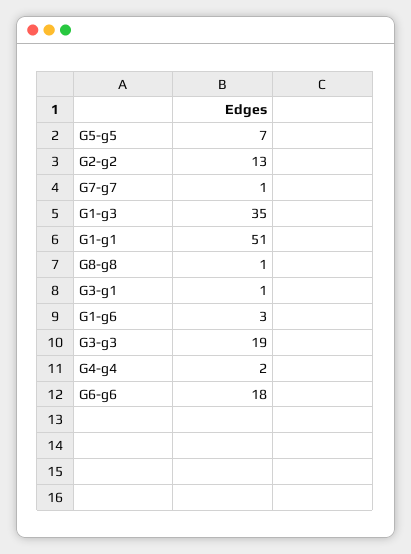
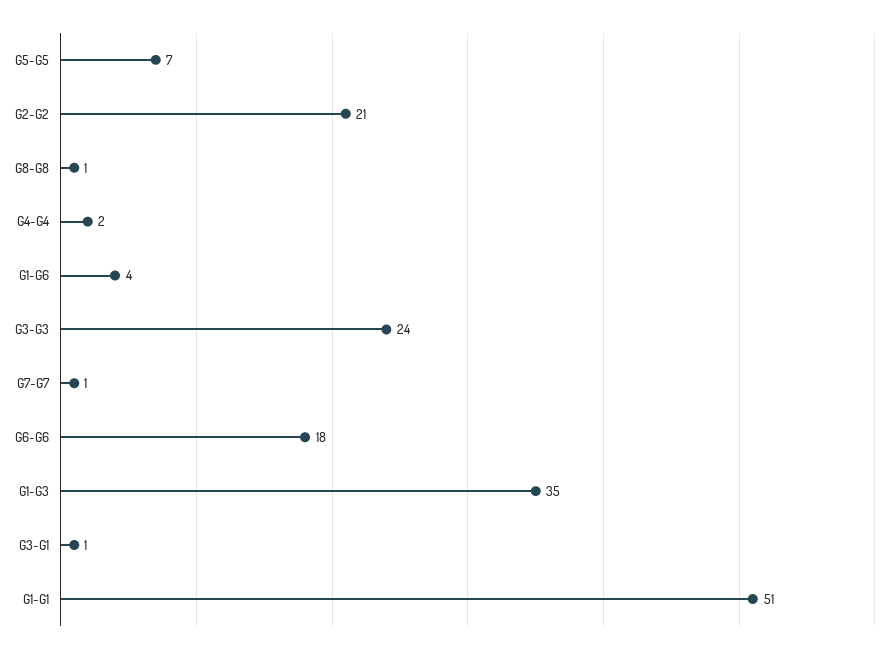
G2-g2: 13 -> 21
G1-g6: 3 -> 4
G3-g3: 19 -> 24

